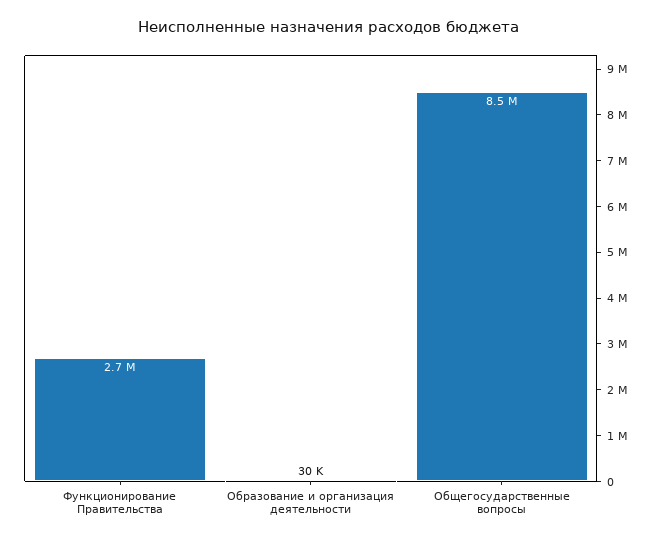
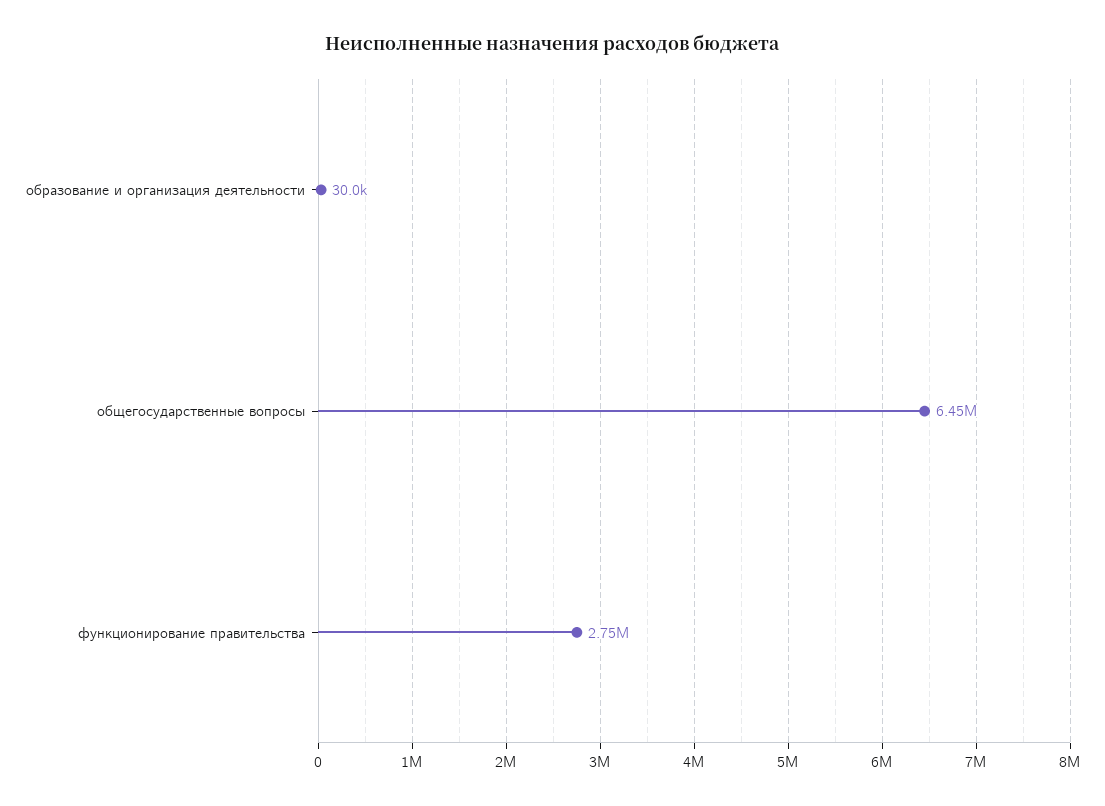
Общегосударственные вопросы: 8500000 -> 6450000

